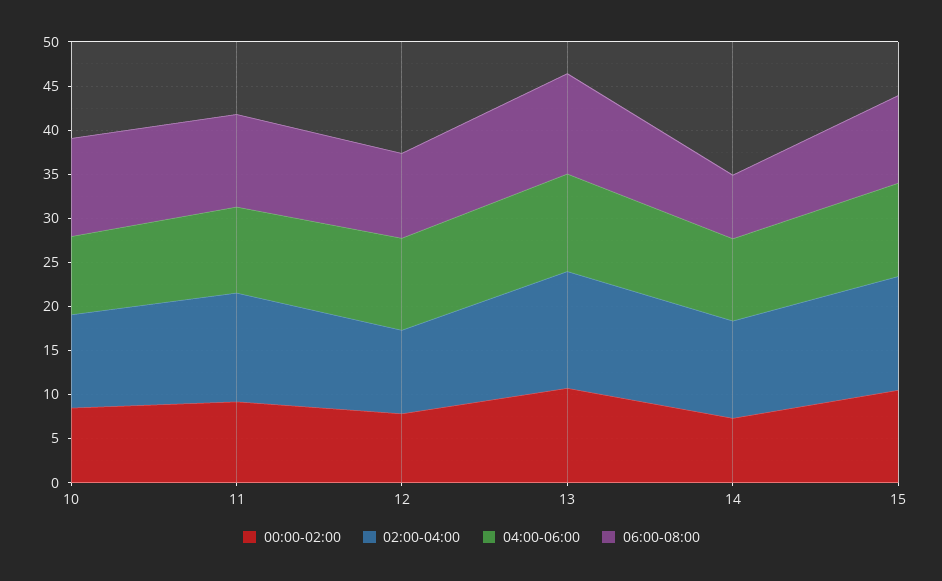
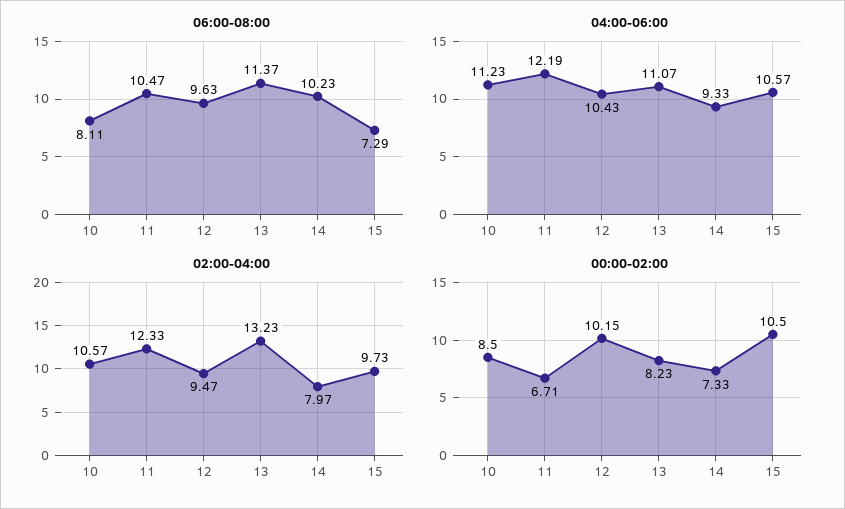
04:00-06:00, 10: 9 -> 11.23
06:00-08:00, 10: 11 -> 8.11
00:00-02:00, 11: 9 -> 6.71
04:00-06:00, 11: 10 -> 12.19
00:00-02:00, 12: 8 -> 10.15
00:00-02:00, 13: 11 -> 8.23
02:00-04:00, 14: 11 -> 7.97
06:00-08:00, 14: 7 -> 10.23
02:00-04:00, 15: 13 -> 9.73
06:00-08:00, 15: 10 -> 7.29

